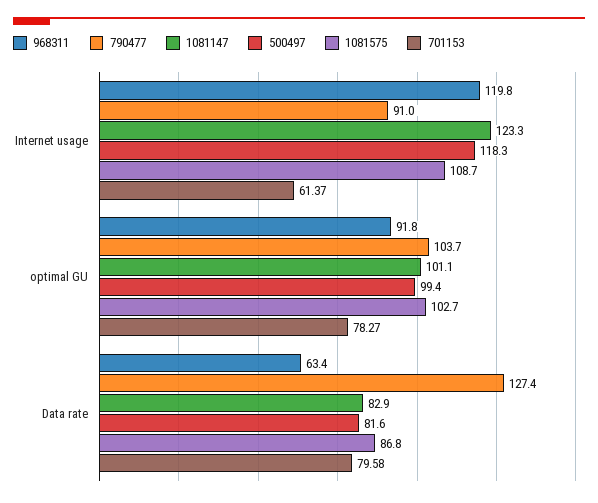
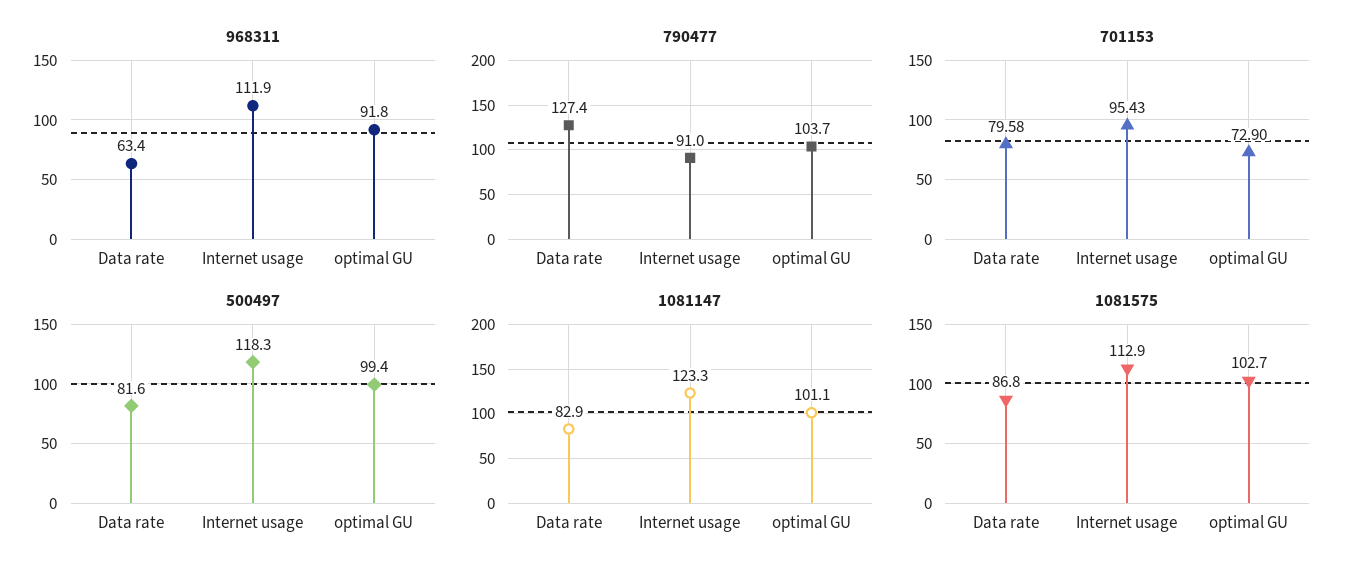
968311, Internet usage: 119.8 -> 111.9
1081575, Internet usage: 108.7 -> 112.9
701153, Internet usage: 61.37 -> 95.43
701153, optimal GU: 78.27 -> 72.9

